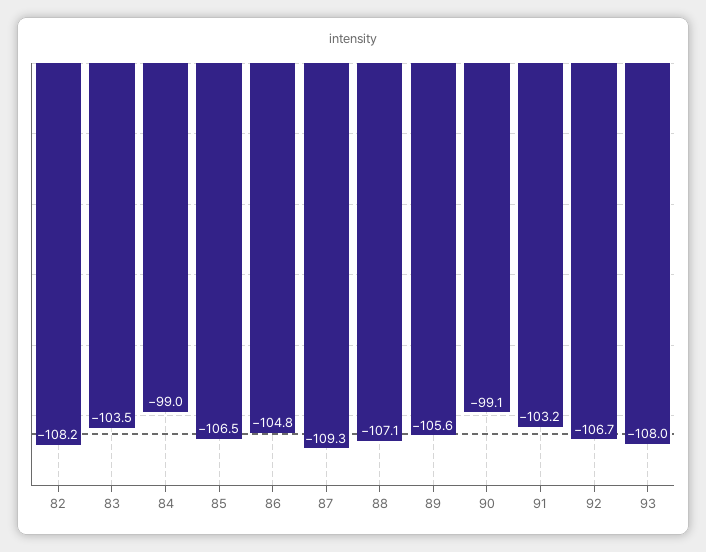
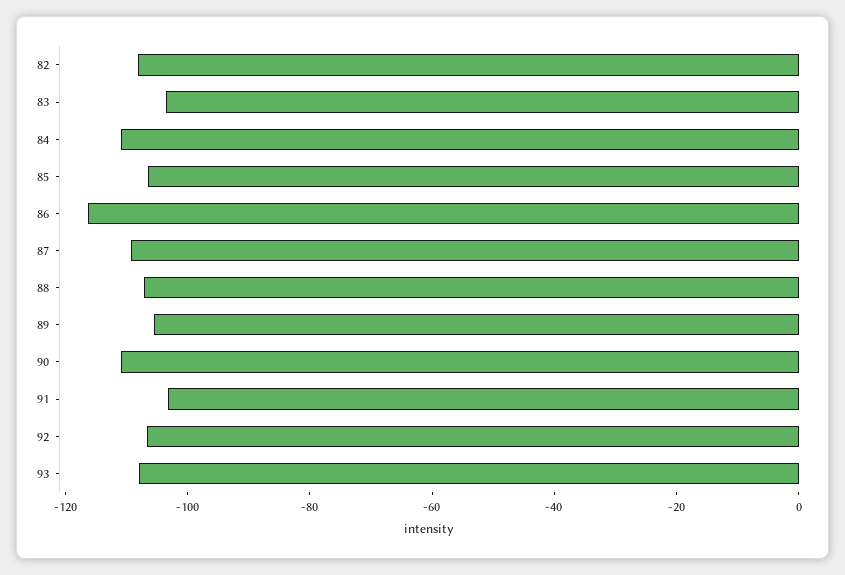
84: -99 -> -110
86: -104.8 -> -115
90: -99.1 -> -110

